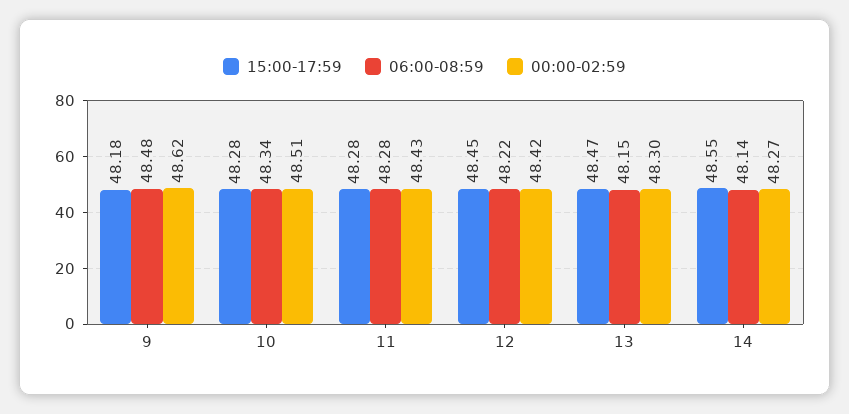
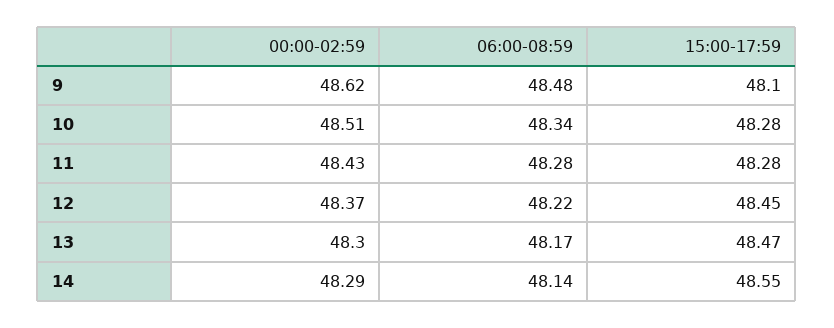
15:00-17:59, 9: 48.18 -> 48.1
00:00-02:59, 12: 48.42 -> 48.37
06:00-08:59, 13: 48.15 -> 48.17
00:00-02:59, 14: 48.27 -> 48.29

